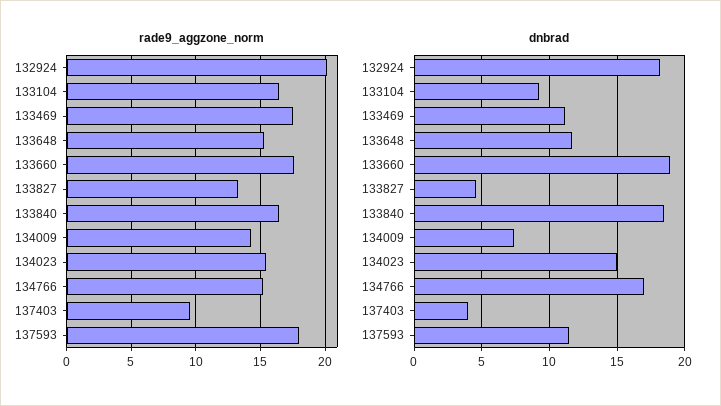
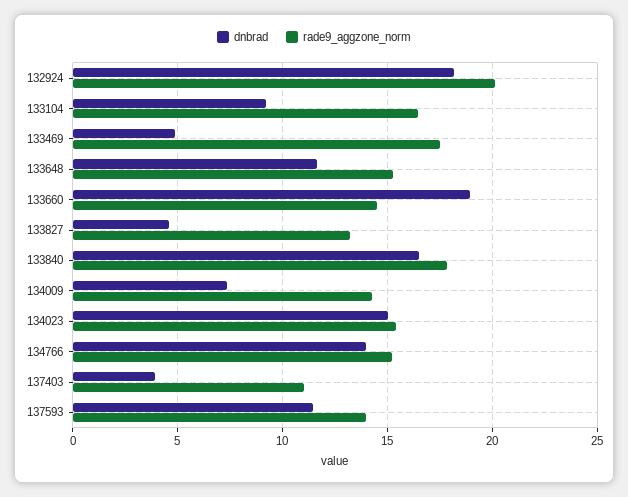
rade9_aggzone_norm, 133660: 17.5 -> 14.5
rade9_aggzone_norm, 133840: 16.5 -> 18
rade9_aggzone_norm, 137403: 9.5 -> 11
rade9_aggzone_norm, 137593: 18 -> 14
dnbrad, 133469: 11 -> 5
dnbrad, 133840: 18.5 -> 16.5
dnbrad, 134766: 17 -> 14

